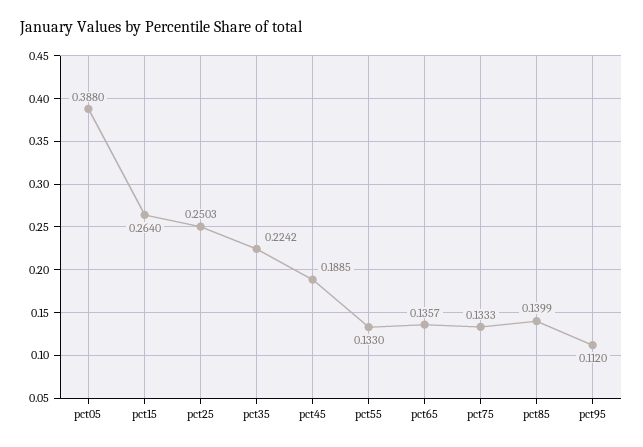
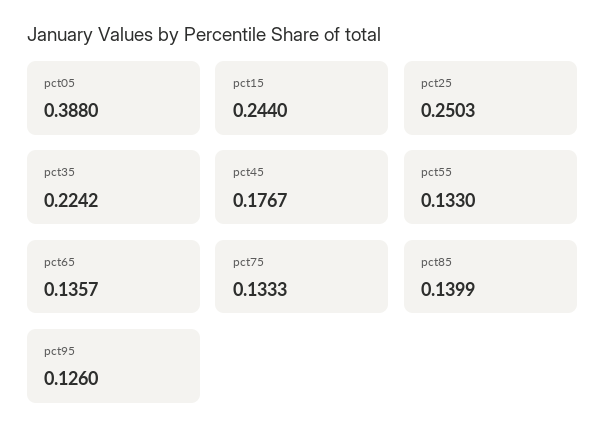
pct15: 0.264 -> 0.244
pct45: 0.1885 -> 0.1767
pct95: 0.112 -> 0.126

